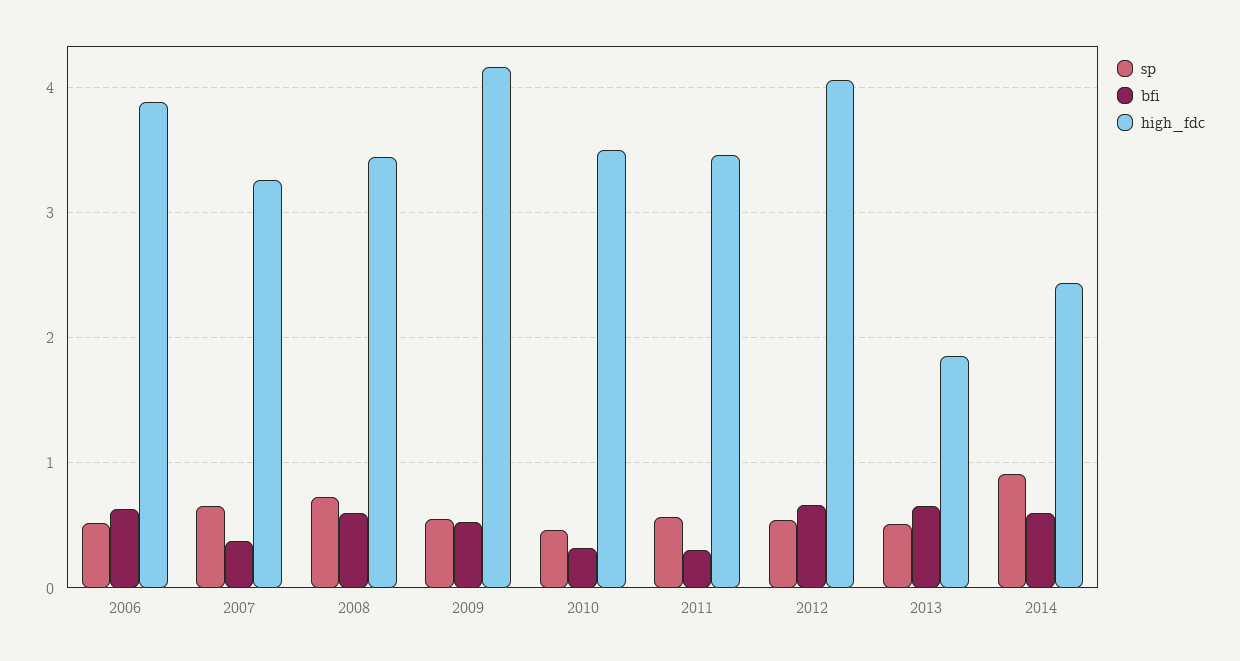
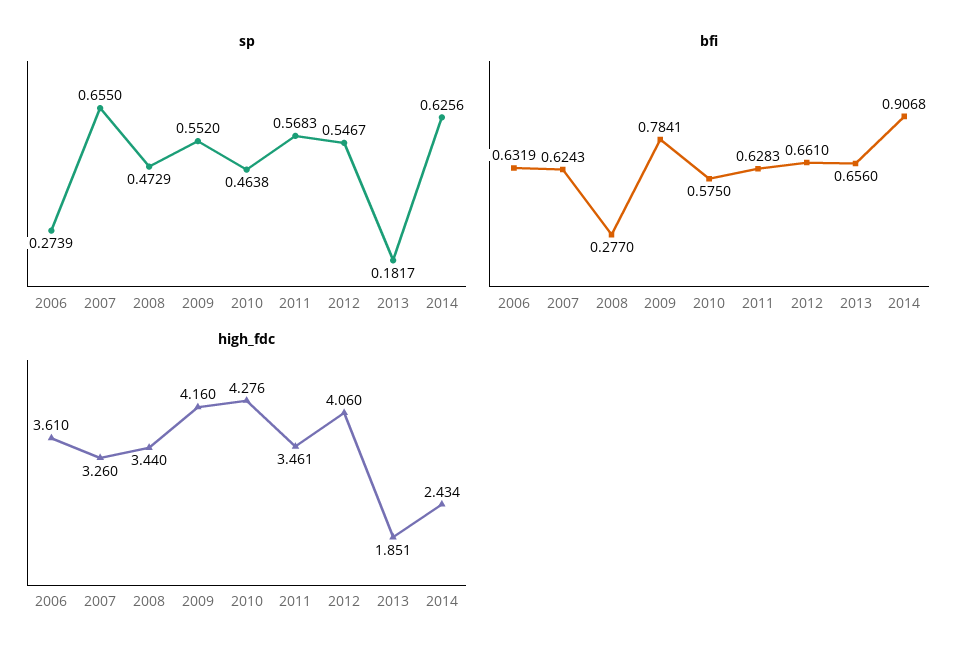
sp, 2006: 0.5 -> 0.2739
high_fdc, 2006: 3.9 -> 3.61
bfi, 2007: 0.4 -> 0.6243
sp, 2008: 0.7 -> 0.4729
bfi, 2008: 0.6 -> 0.277
bfi, 2009: 0.5 -> 0.7841
bfi, 2010: 0.3 -> 0.575
high_fdc, 2010: 3.5 -> 4.276
bfi, 2011: 0.3 -> 0.6283
sp, 2013: 0.5 -> 0.1817
sp, 2014: 0.9 -> 0.6256
bfi, 2014: 0.6 -> 0.9068

